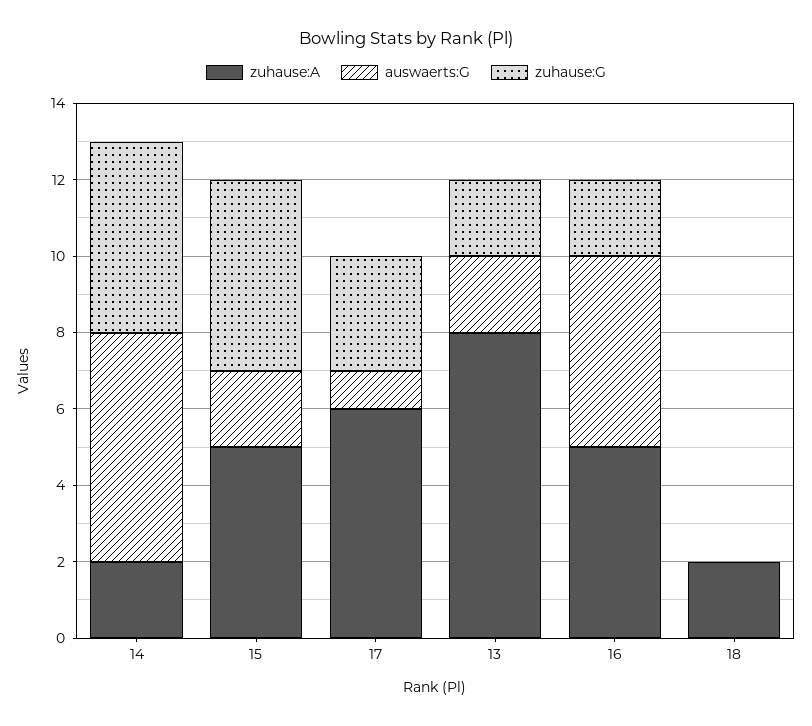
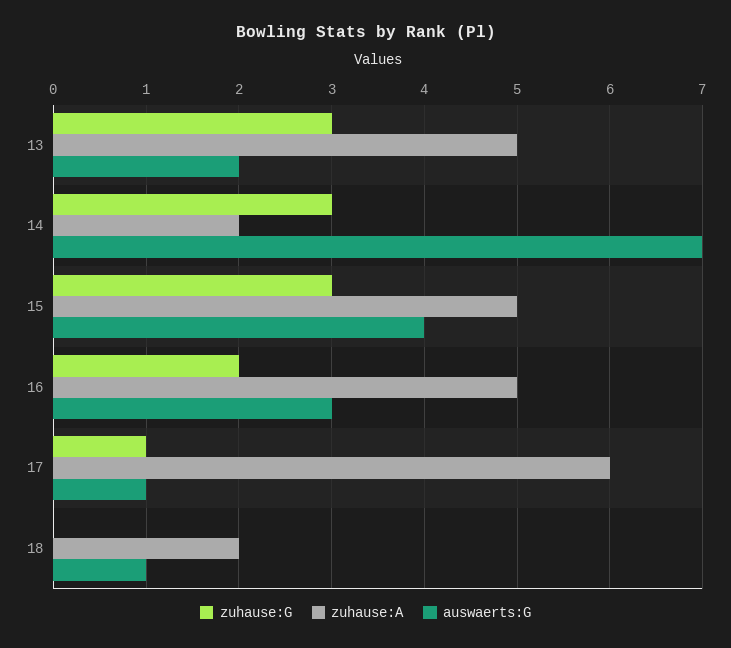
auswaerts:G, 14: 6 -> 7
zuhause:G, 14: 5 -> 3
auswaerts:G, 15: 2 -> 4
zuhause:G, 15: 5 -> 3
zuhause:G, 17: 3 -> 1
zuhause:A, 13: 8 -> 5
zuhause:G, 13: 2 -> 3
auswaerts:G, 16: 5 -> 3
auswaerts:G, 18: 0 -> 1

